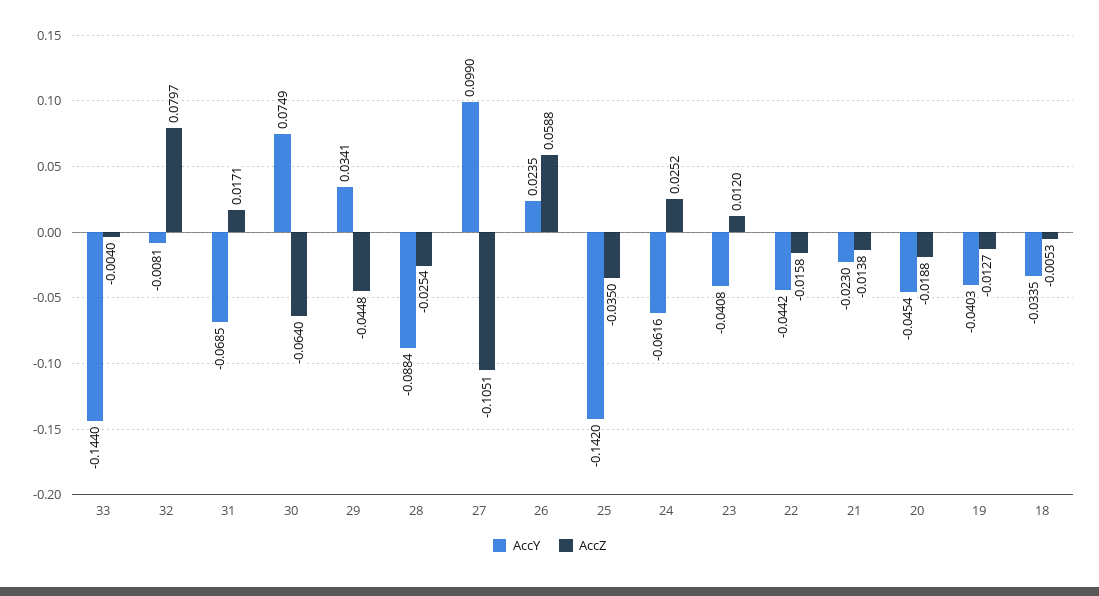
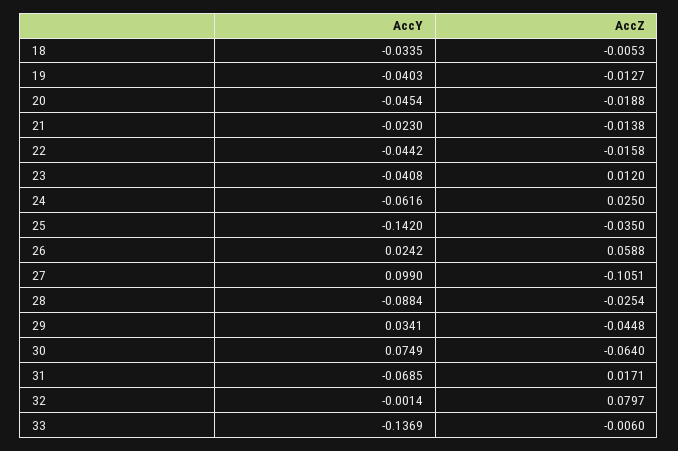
AccY, 33: -0.144 -> -0.1369
AccZ, 33: -0.004 -> -0.006
AccY, 32: -0.0081 -> -0.0014
AccY, 26: 0.0235 -> 0.0242
AccZ, 24: 0.0252 -> 0.025

